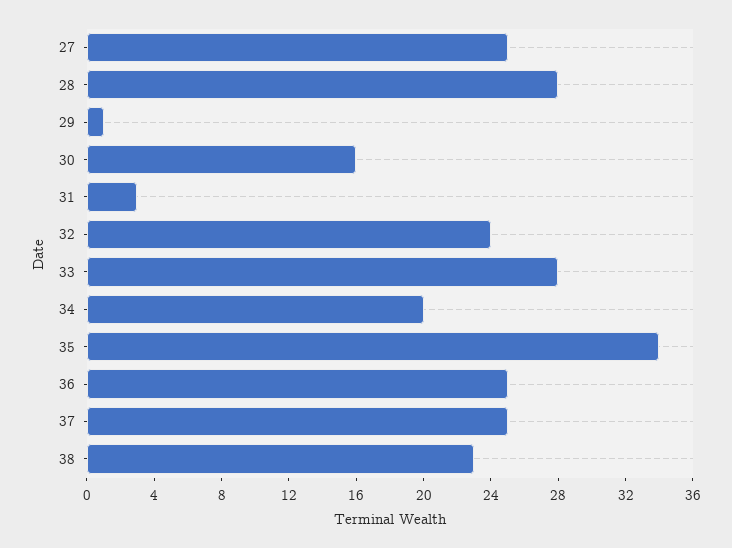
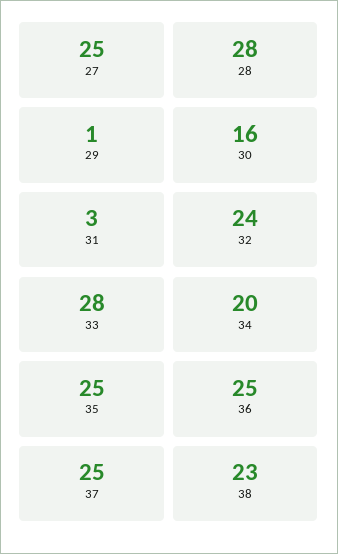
35: 34 -> 25

